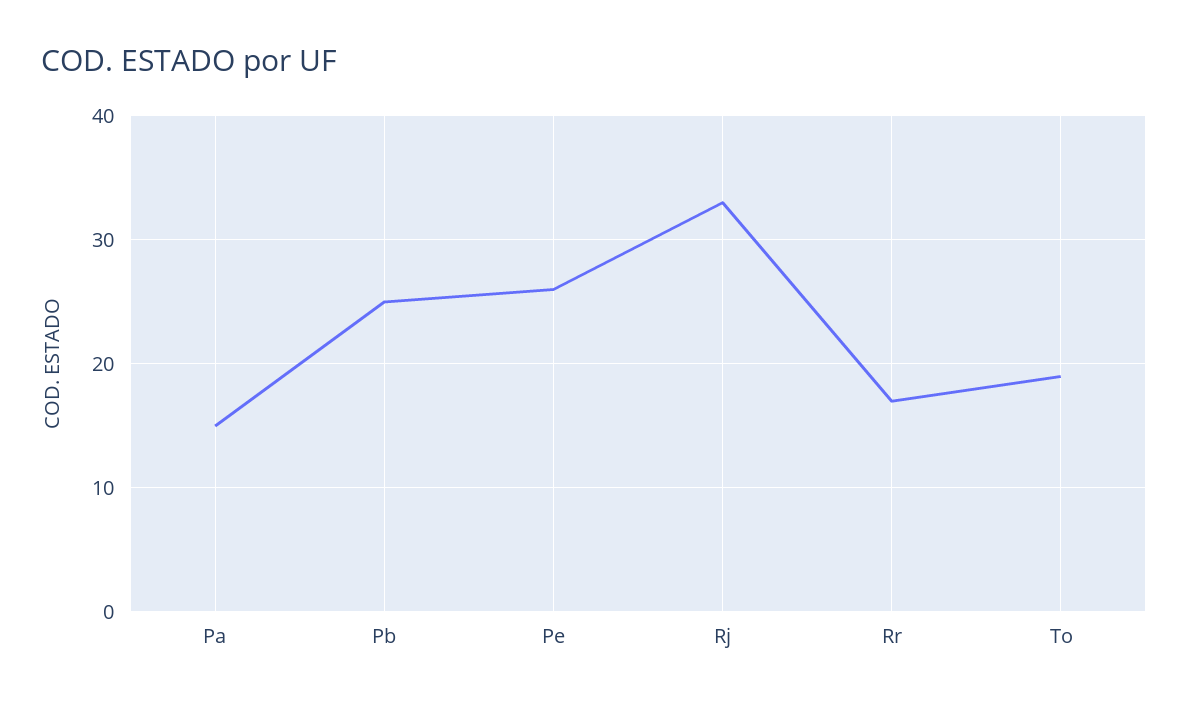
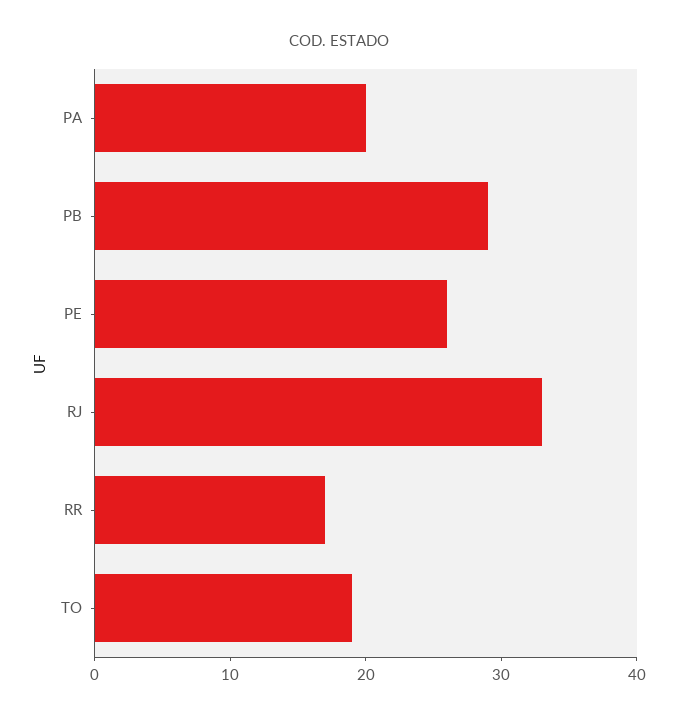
Pa: 15 -> 20
Pb: 25 -> 29

